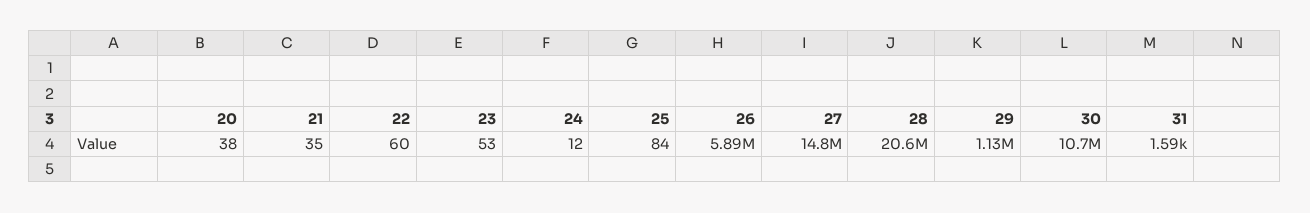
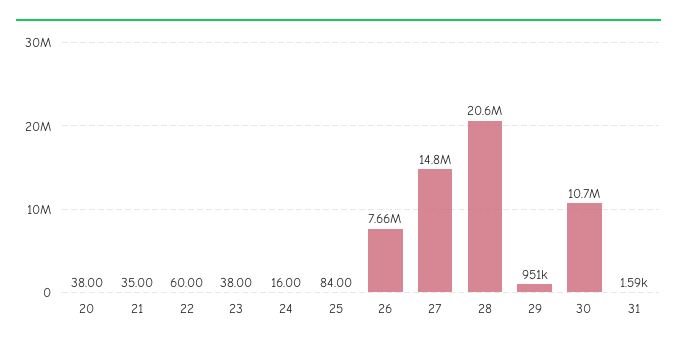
23: 53 -> 38
24: 12 -> 16
26: 5890000 -> 7660000
29: 1130000 -> 951000

